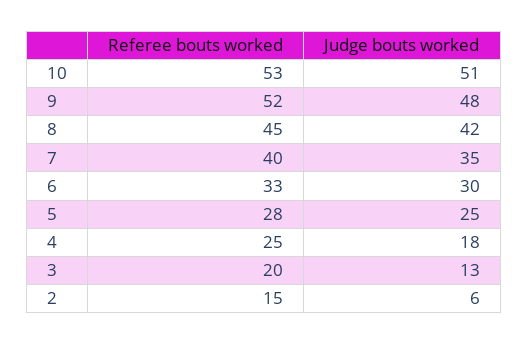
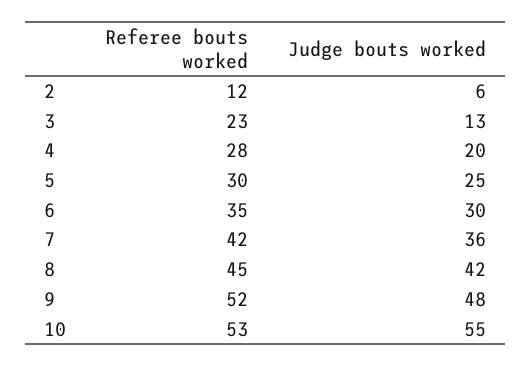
Judge bouts worked, 10: 51 -> 55
Referee bouts worked, 7: 40 -> 42
Judge bouts worked, 7: 35 -> 36
Referee bouts worked, 6: 33 -> 35
Referee bouts worked, 5: 28 -> 30
Referee bouts worked, 4: 25 -> 28
Judge bouts worked, 4: 18 -> 20
Referee bouts worked, 3: 20 -> 23
Referee bouts worked, 2: 15 -> 12

